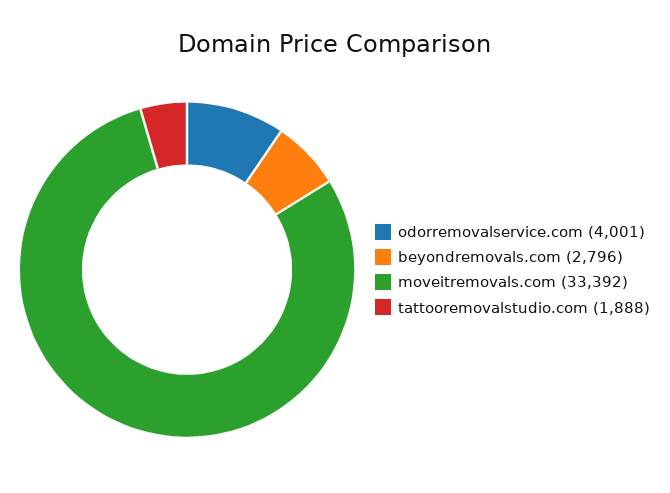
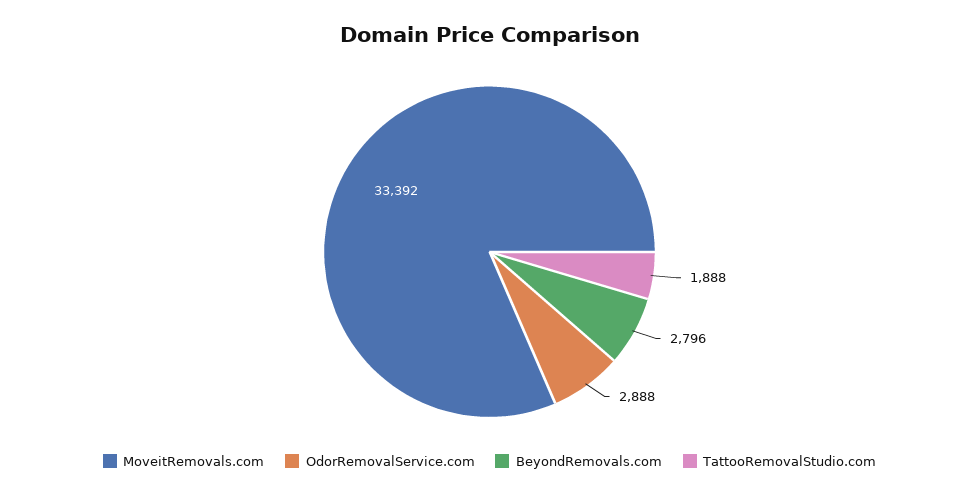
odorremovalservice.com: 4001 -> 2888

